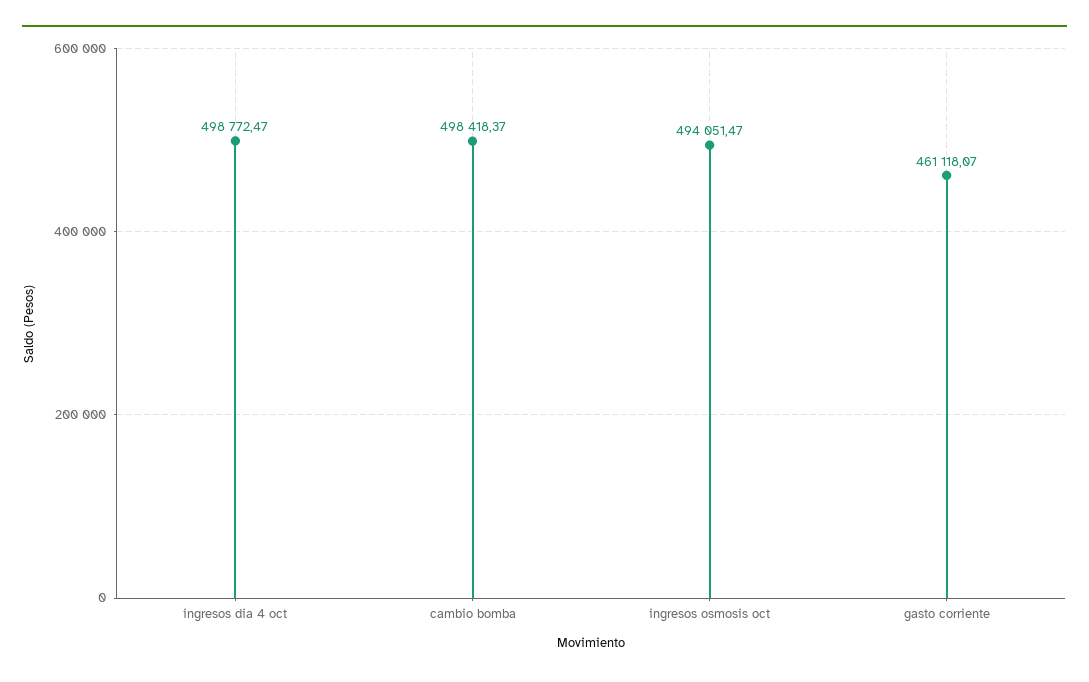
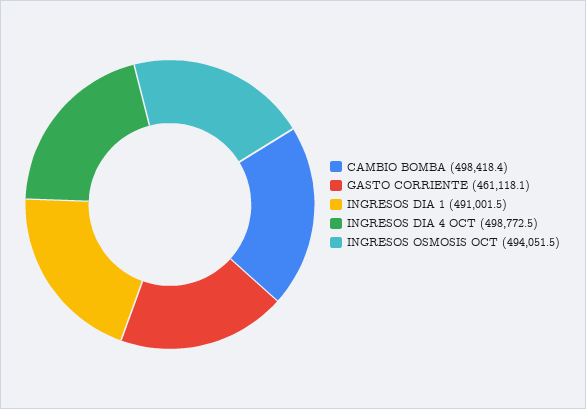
INGRESOS DIA 1: none -> 491001.5

